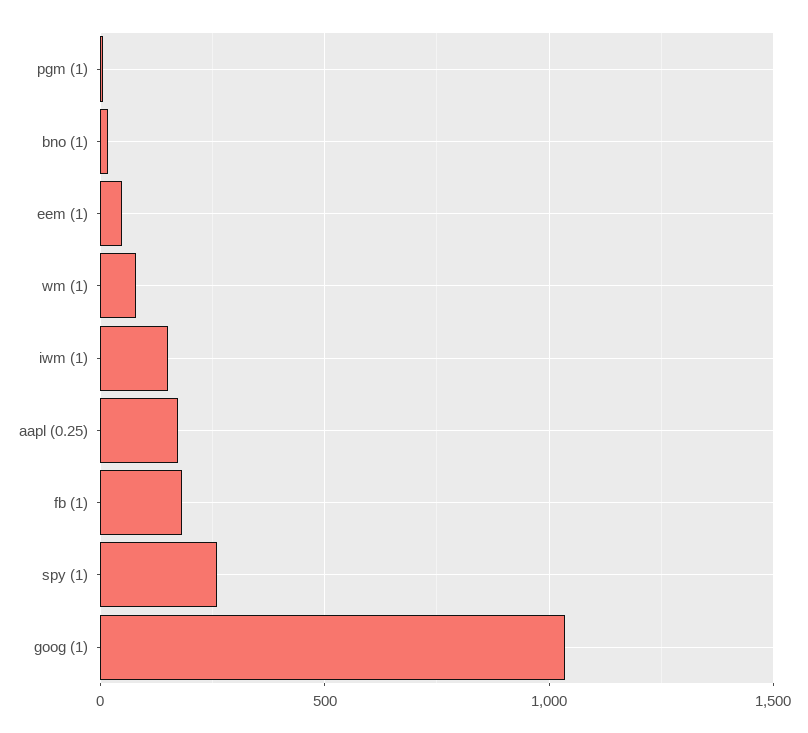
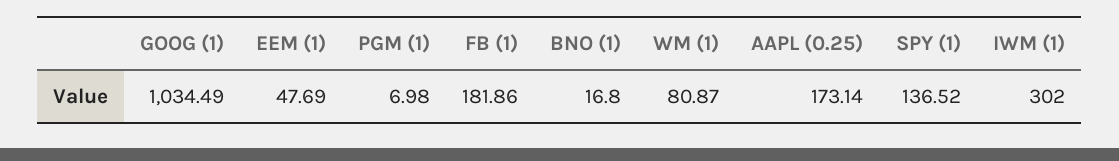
iwm (1): 150 -> 302
spy (1): 250 -> 136.52

